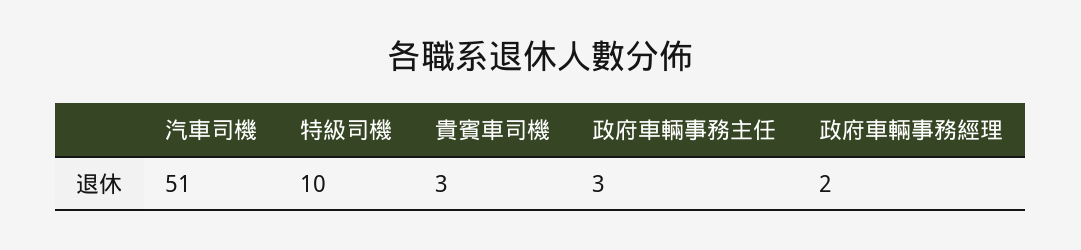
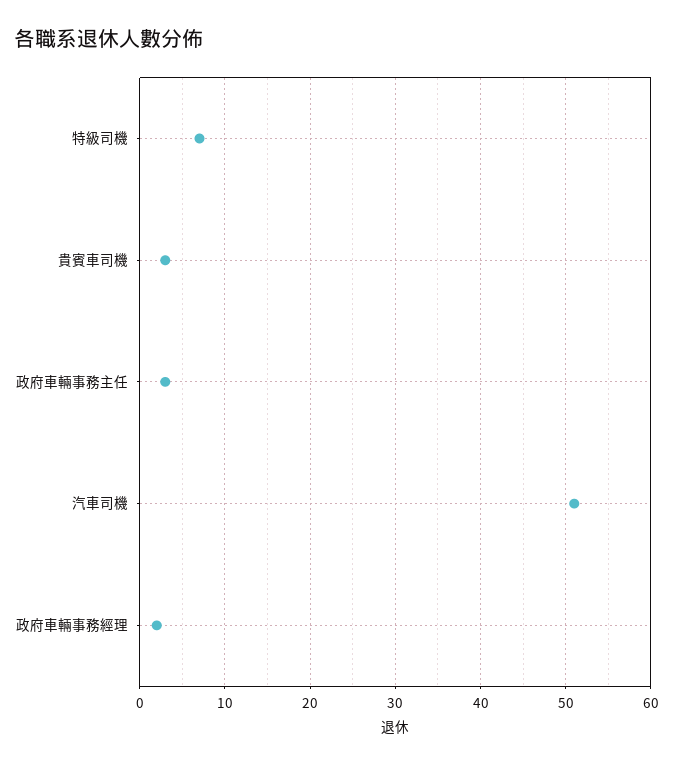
特級司機: 10 -> 7

